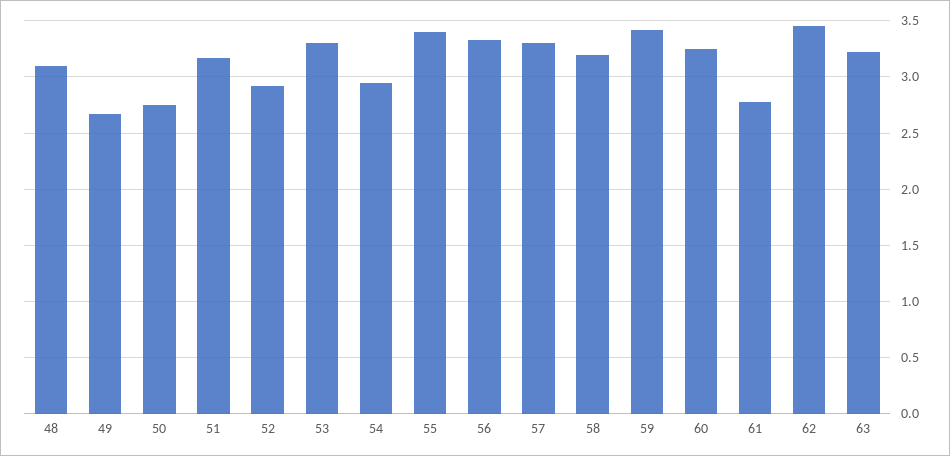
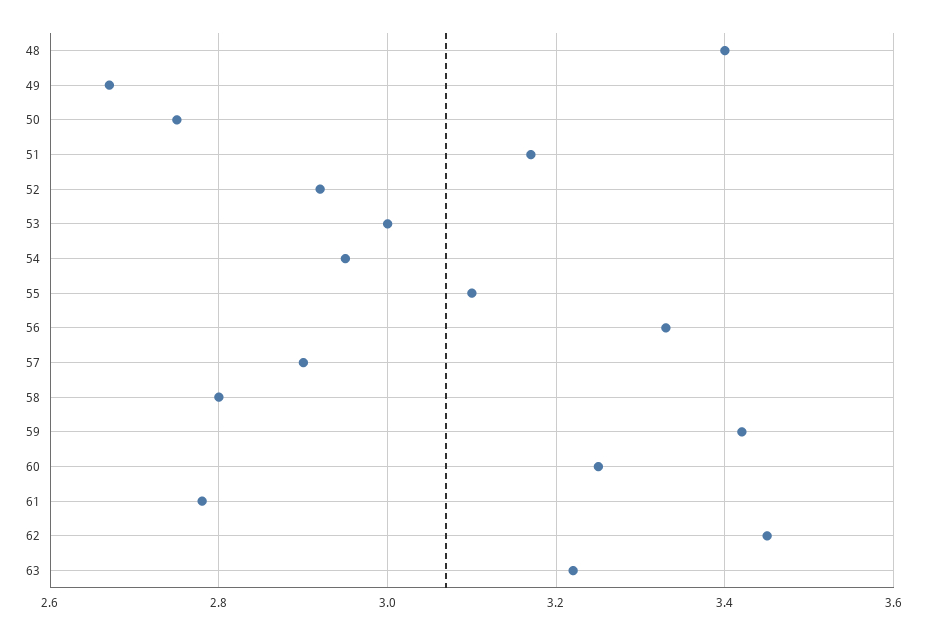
48: 3.1 -> 3.4
53: 3.3 -> 3
55: 3.4 -> 3.1
57: 3.3 -> 2.9
58: 3.2 -> 2.8

